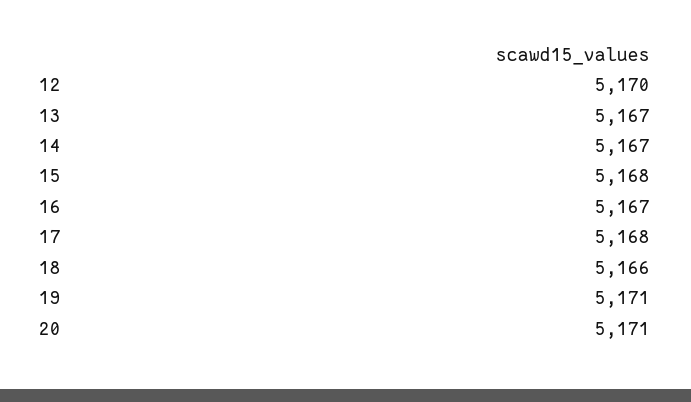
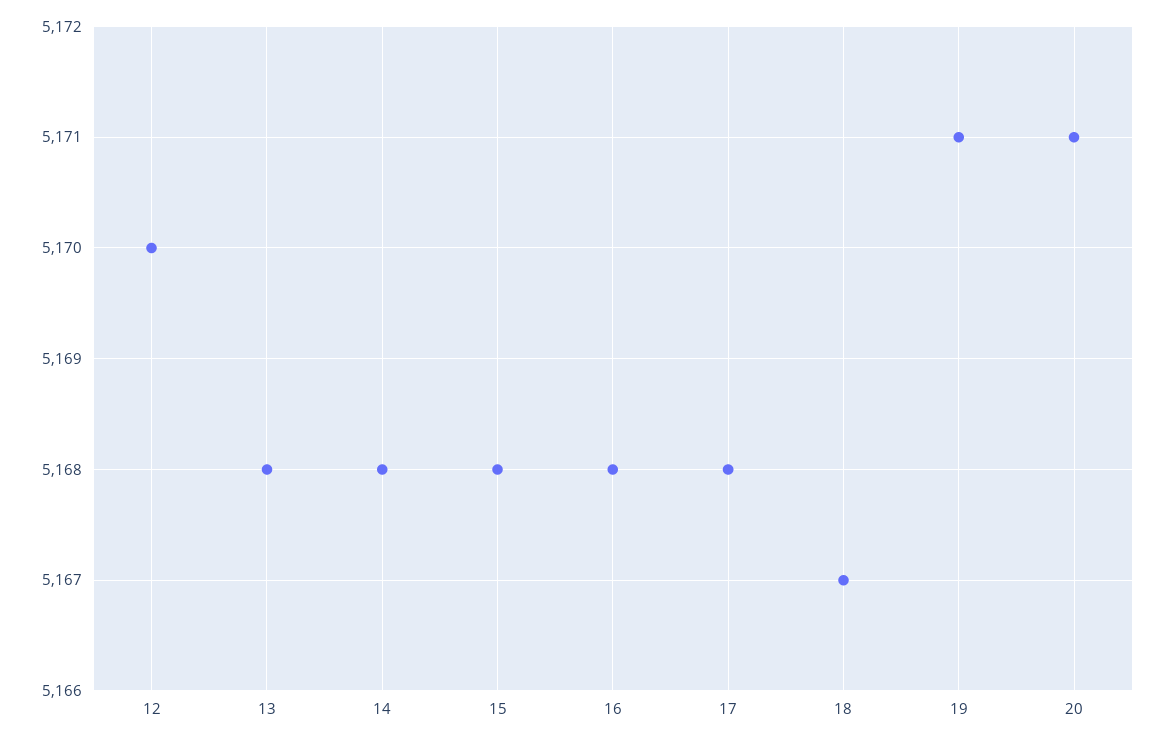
13: 5167 -> 5168
14: 5167 -> 5168
16: 5167 -> 5168
18: 5166 -> 5167

